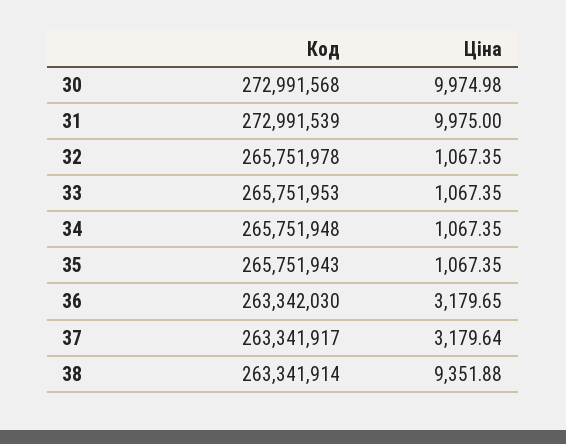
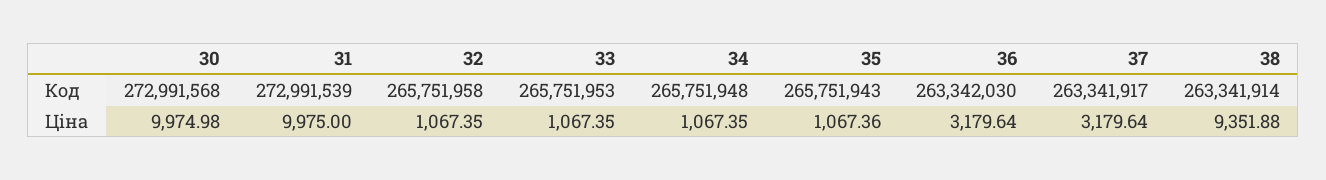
Код, 32: 265751978 -> 265751958
Ціна, 35: 1067.35 -> 1067.36
Ціна, 36: 3179.65 -> 3179.64

